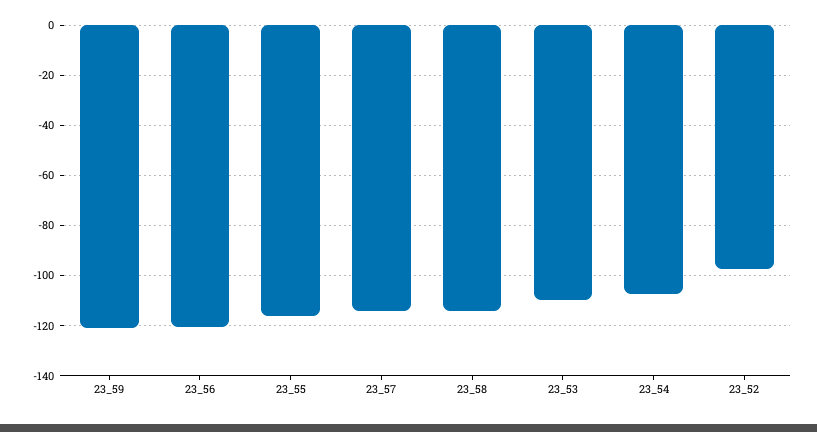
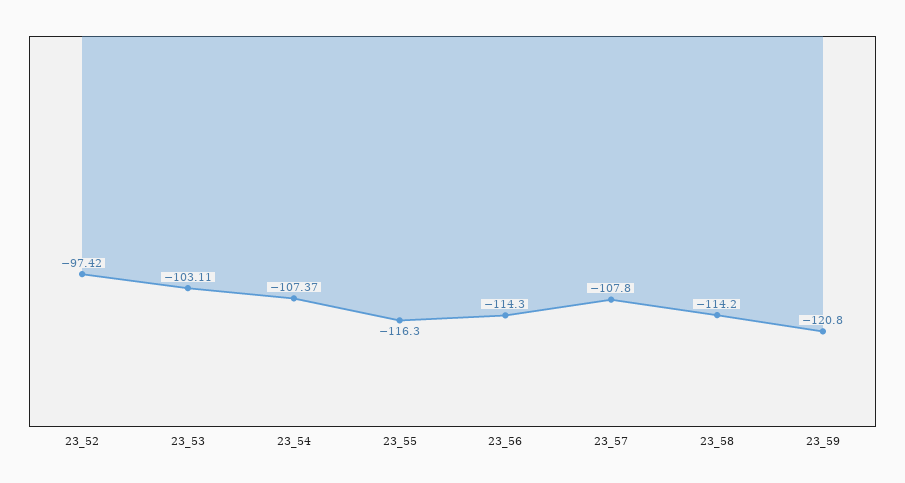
23_56: -120 -> -114.3
23_57: -115 -> -107.8
23_53: -110 -> -103.11

